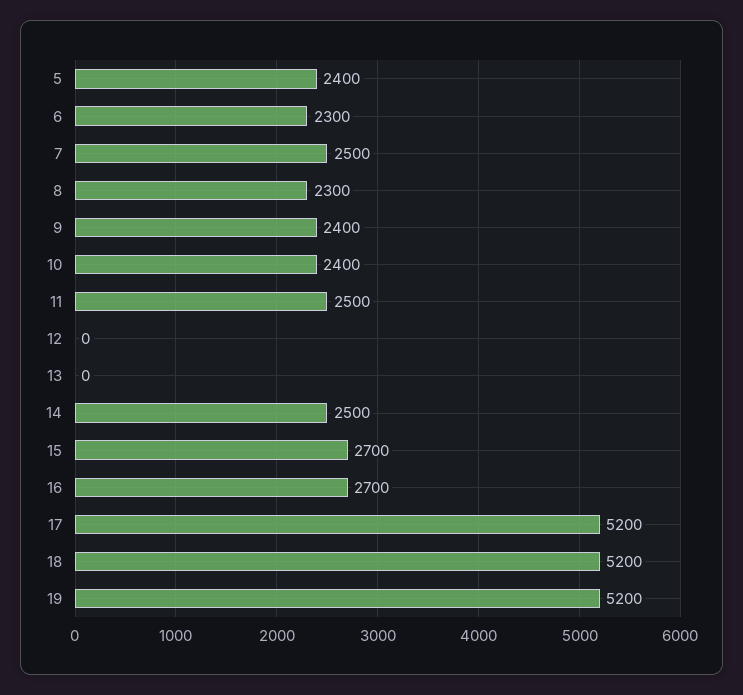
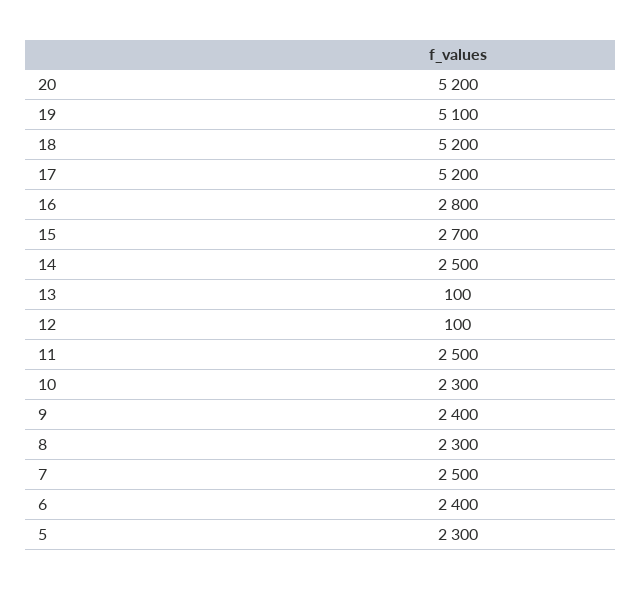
5: 2400 -> 2300
6: 2300 -> 2400
10: 2400 -> 2300
12: 0 -> 100
13: 0 -> 100
16: 2700 -> 2800
19: 5200 -> 5100
20: none -> 5200

